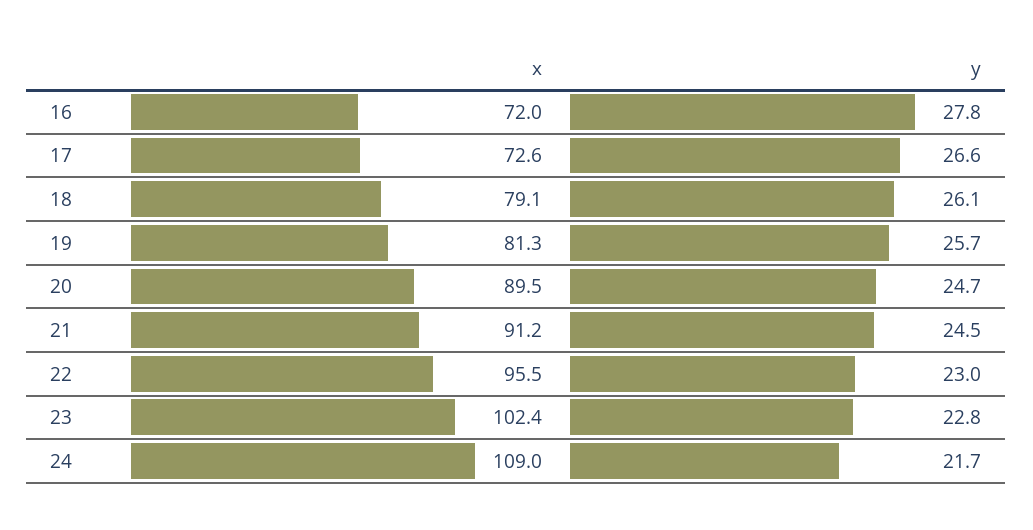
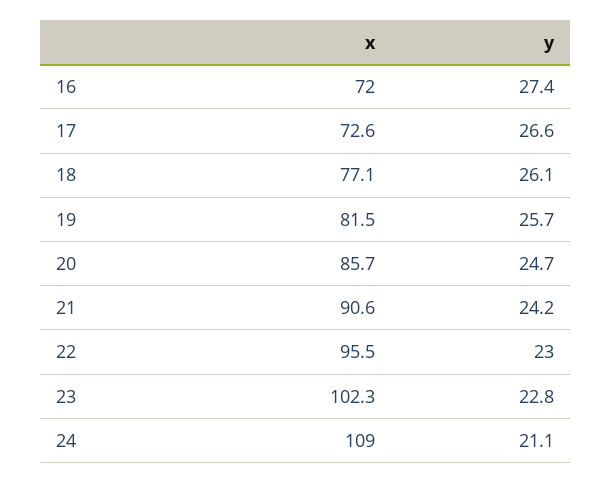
y, 16: 27.8 -> 27.4
x, 18: 79.1 -> 77.1
x, 19: 81.3 -> 81.5
x, 20: 89.5 -> 85.7
x, 21: 91.2 -> 90.6
y, 21: 24.5 -> 24.2
x, 23: 102.4 -> 102.3
y, 24: 21.7 -> 21.1

